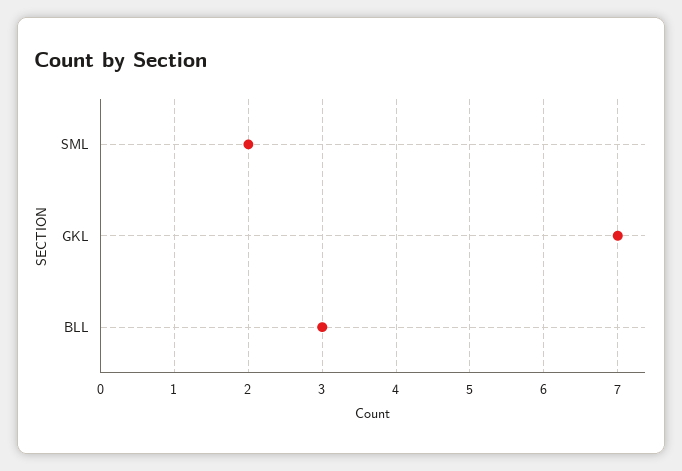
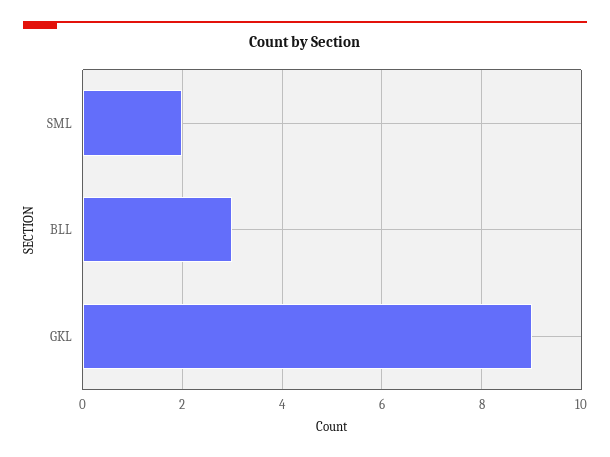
GKL: 7 -> 9

